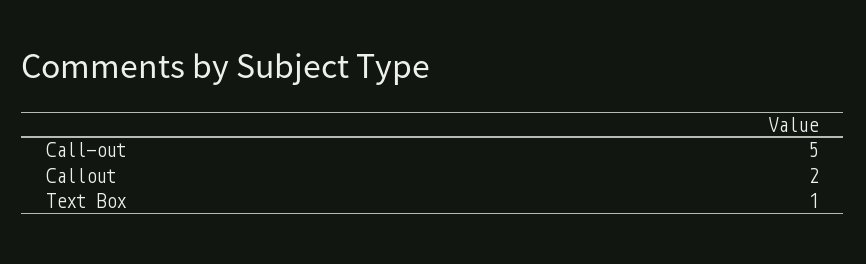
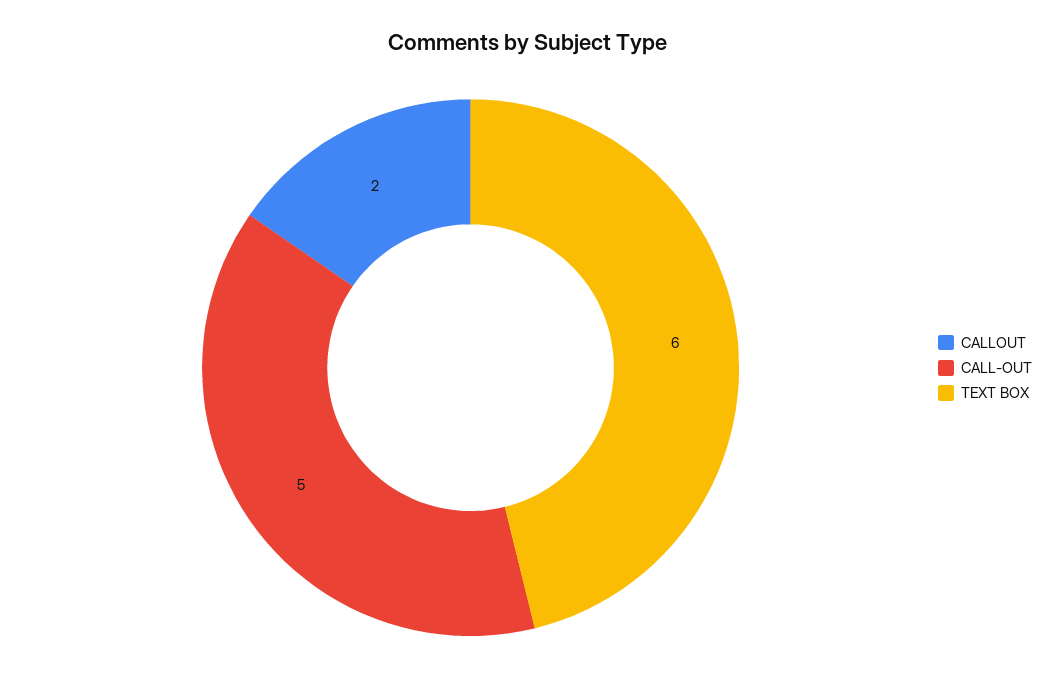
Text Box: 1 -> 6

